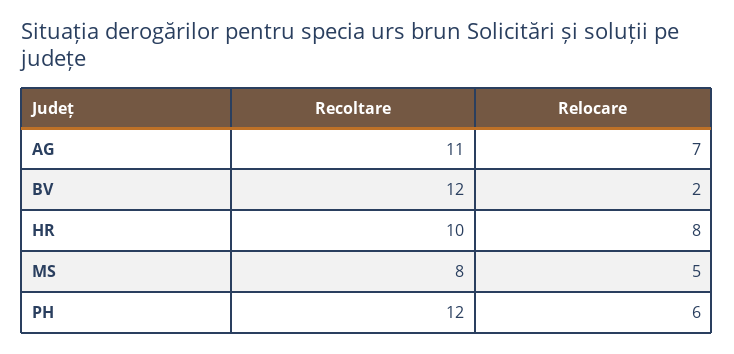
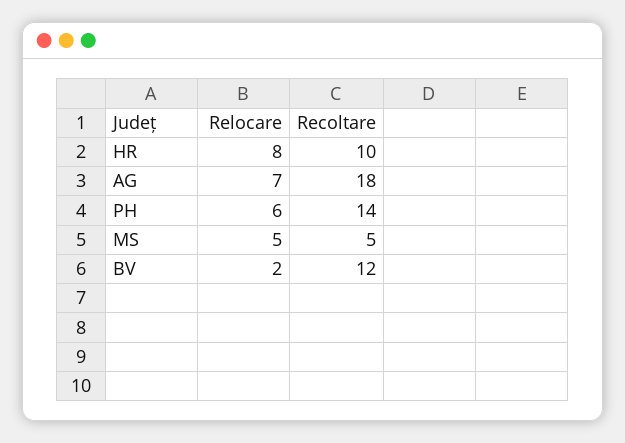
Recoltare, AG: 11 -> 18
Recoltare, MS: 8 -> 5
Recoltare, PH: 12 -> 14

